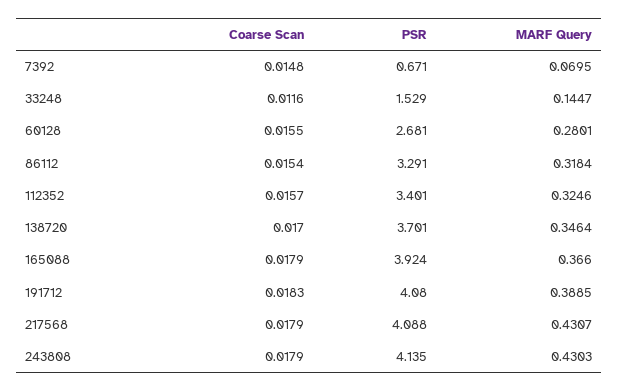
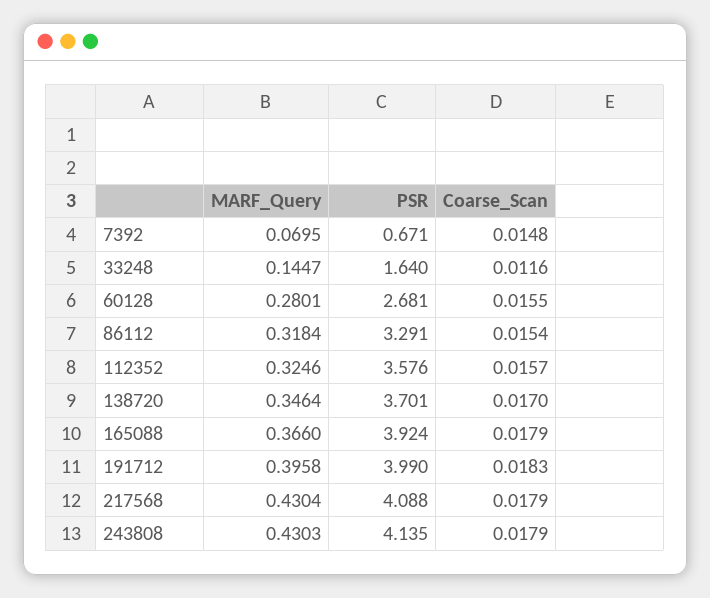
PSR, 33248: 1.529 -> 1.64
PSR, 112352: 3.401 -> 3.576
PSR, 191712: 4.08 -> 3.99
MARF Query, 191712: 0.3885 -> 0.3958
MARF Query, 217568: 0.4307 -> 0.4304

